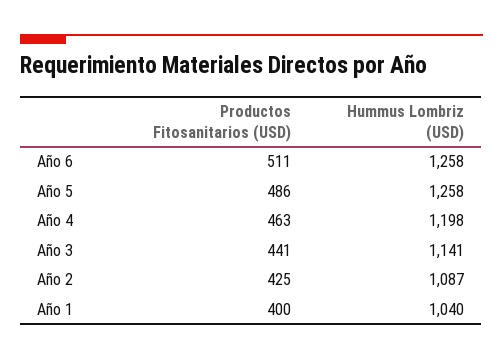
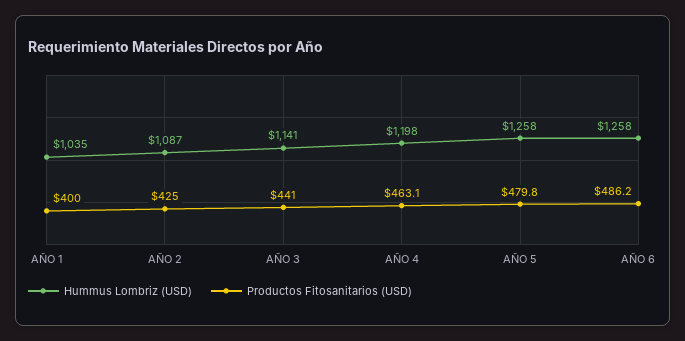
Productos Fitosanitarios (USD), Año 6: 511 -> 486.2
Productos Fitosanitarios (USD), Año 5: 486 -> 479.8
Hummus Lombriz (USD), Año 1: 1040 -> 1035

